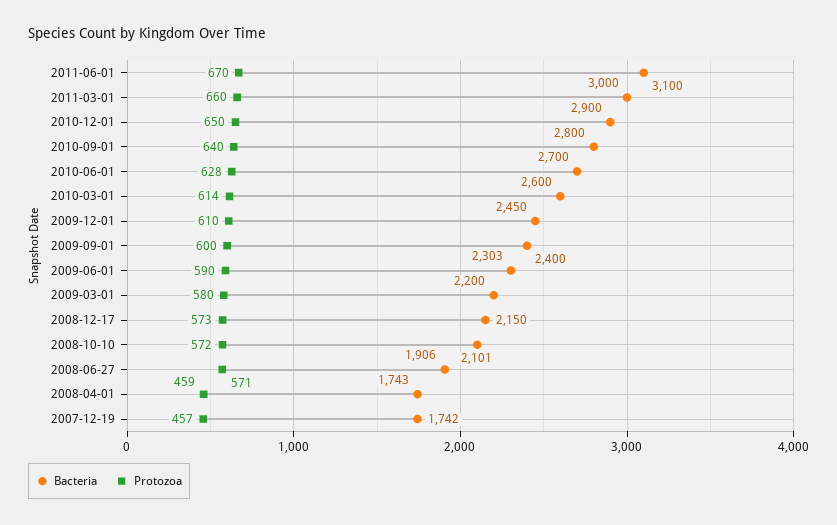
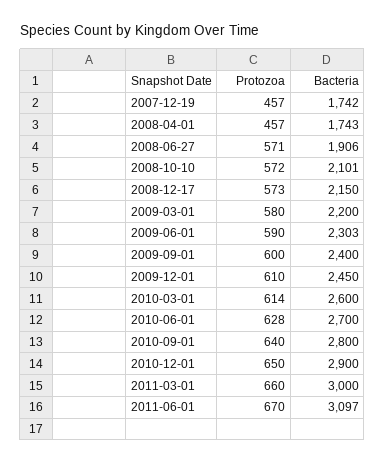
Bacteria, 2011-06-01: 3100 -> 3097
Protozoa, 2008-04-01: 459 -> 457

